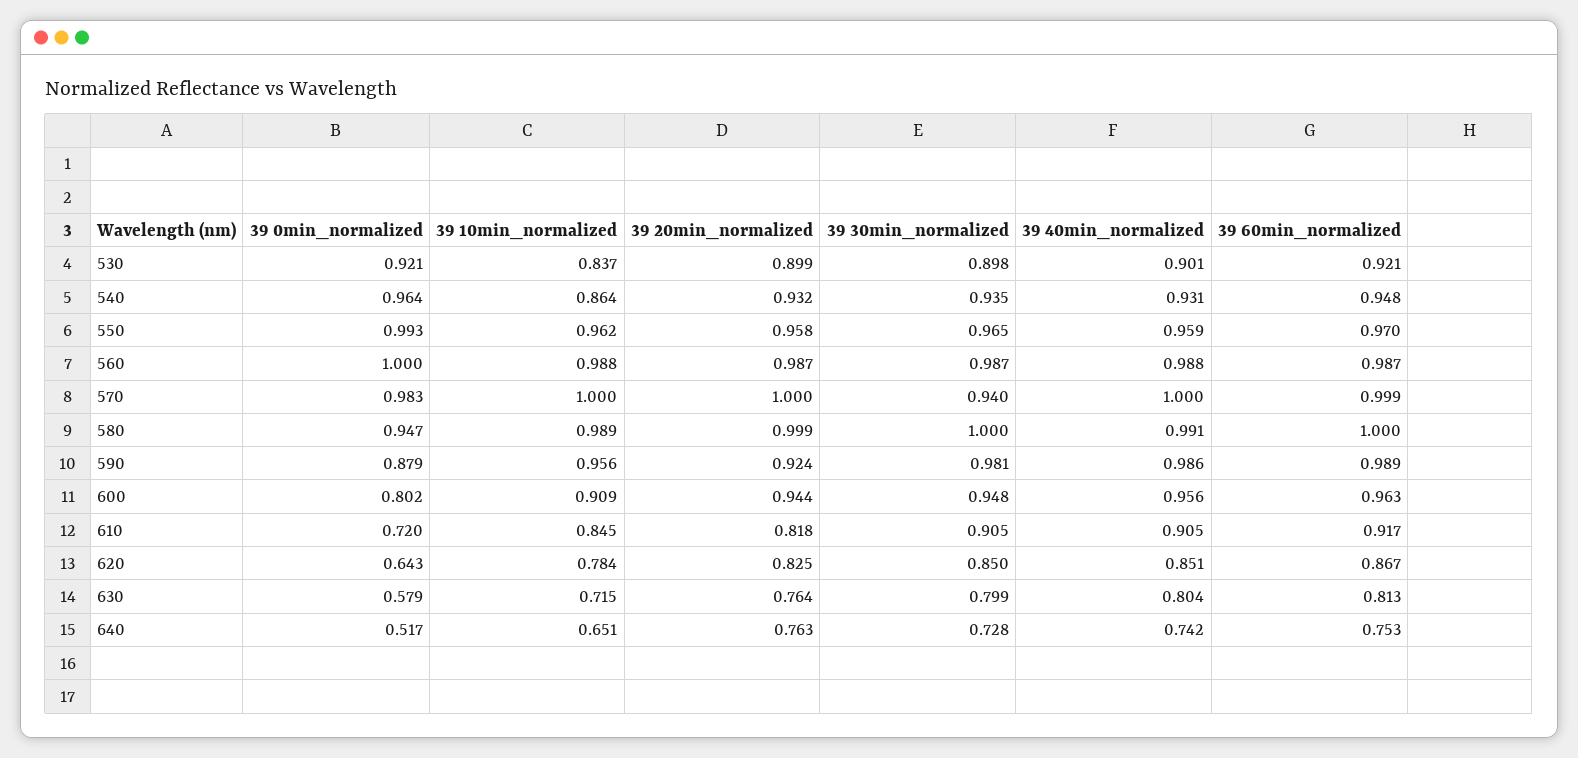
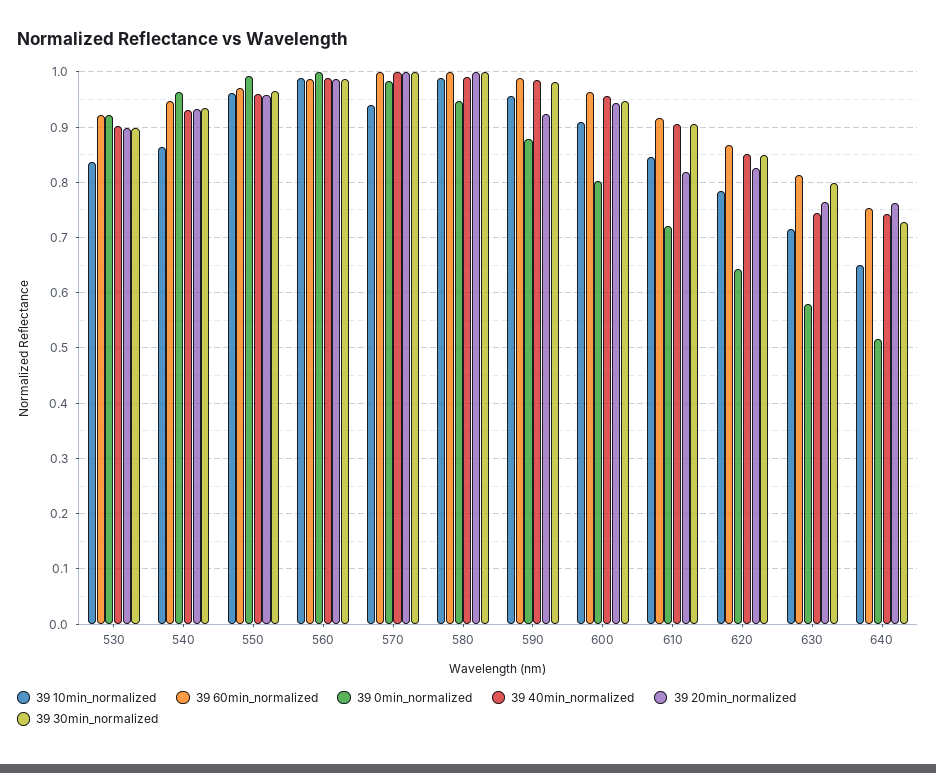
39 10min_normalized, 570: 1 -> 0.94
39 30min_normalized, 570: 0.94 -> 1
39 40min_normalized, 630: 0.804 -> 0.74

